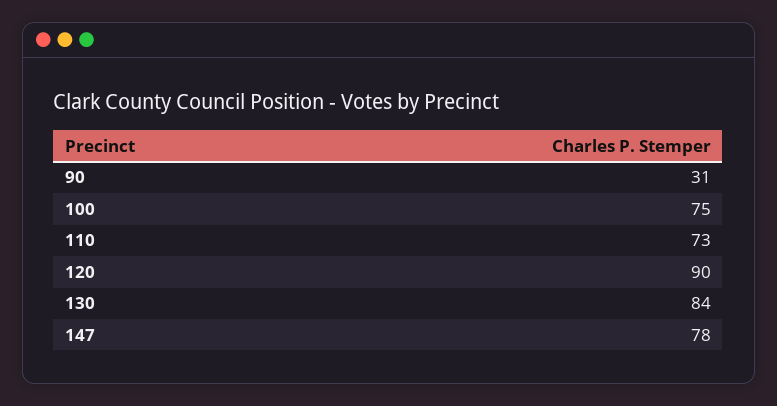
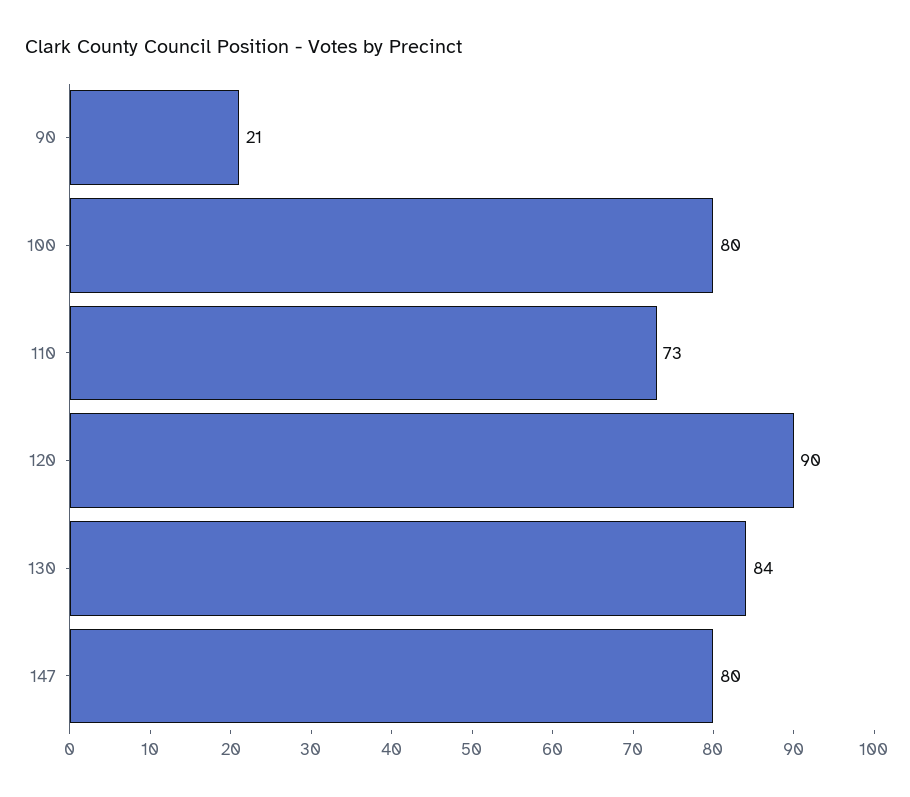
90: 31 -> 21
100: 75 -> 80
147: 78 -> 80

